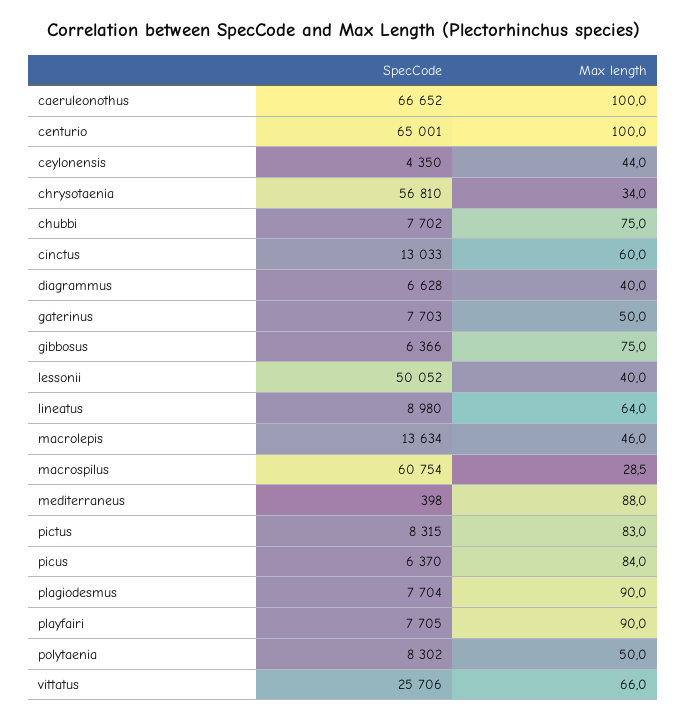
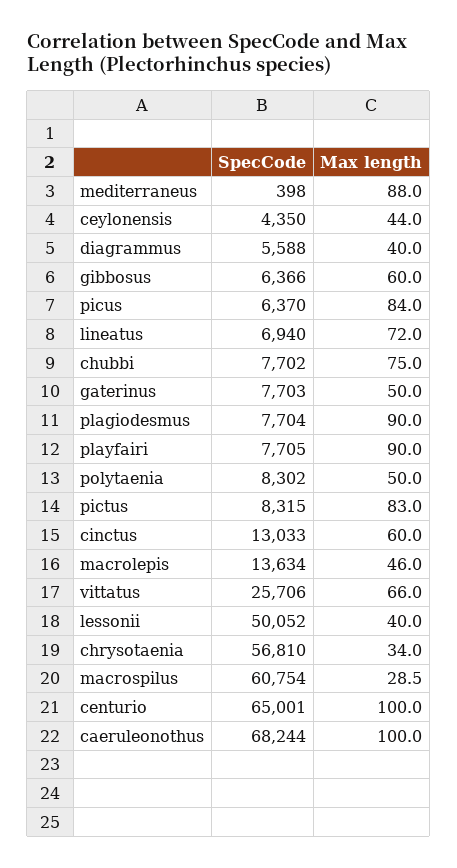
SpecCode, caeruleonothus: 66652 -> 68244
SpecCode, diagrammus: 6628 -> 5588
Max length, gibbosus: 75 -> 60
SpecCode, lineatus: 8980 -> 6940
Max length, lineatus: 64 -> 72

